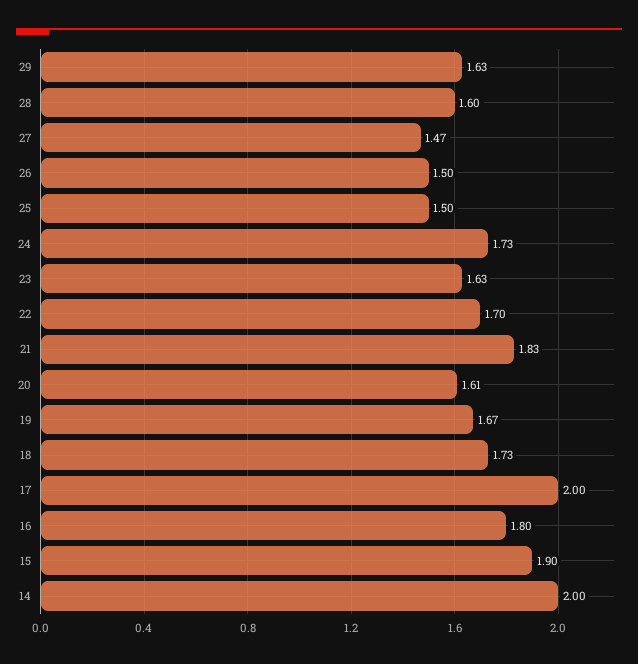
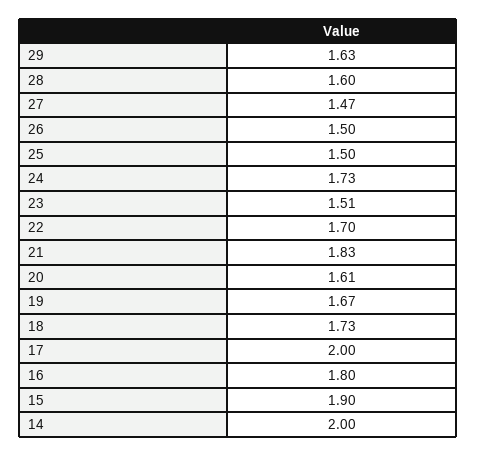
23: 1.63 -> 1.51

